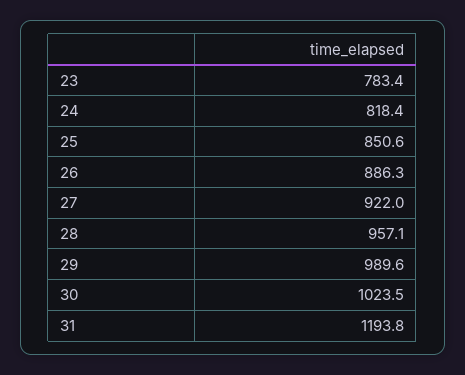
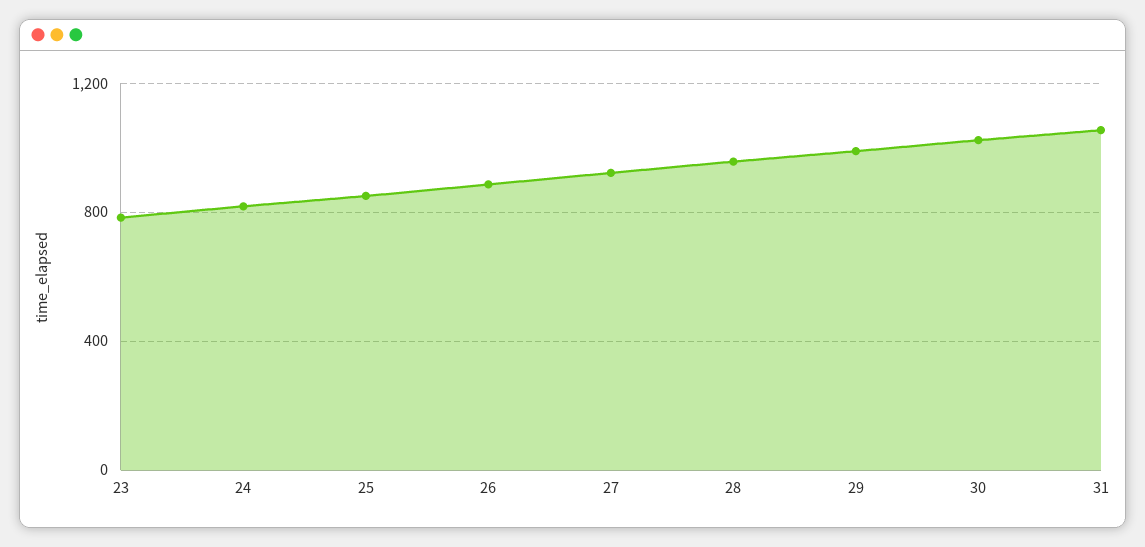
31: 1193.8 -> 1050

